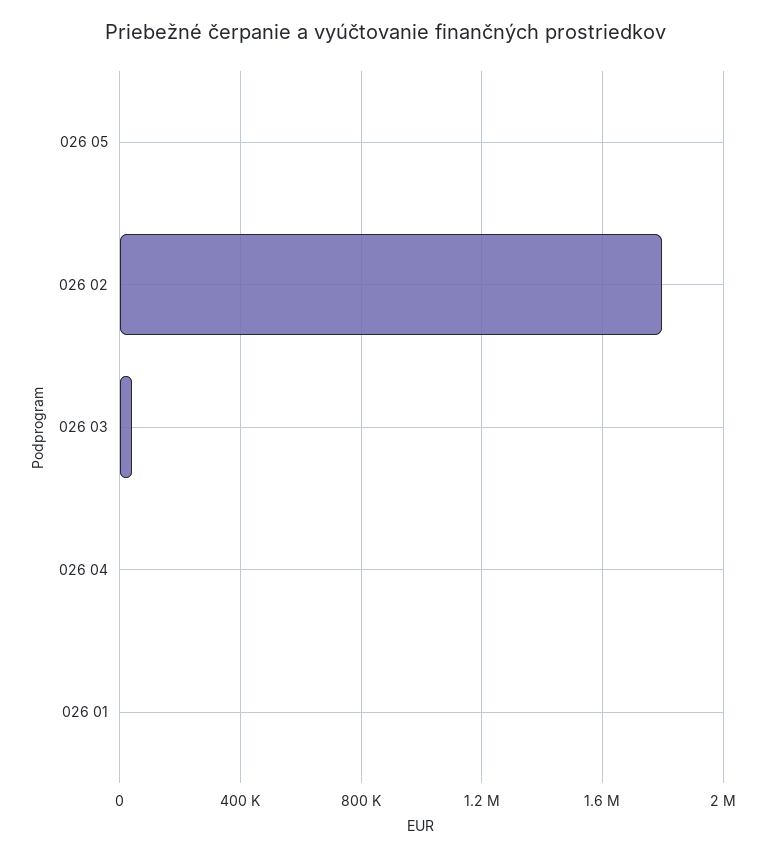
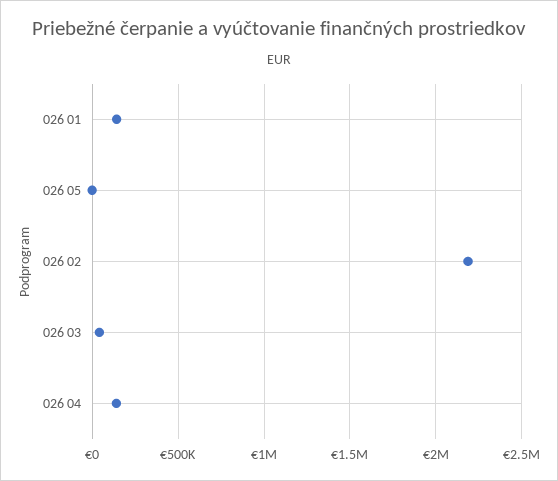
026 02: 1800000 -> 2200000
026 04: 0 -> 150000
026 01: 0 -> 150000

